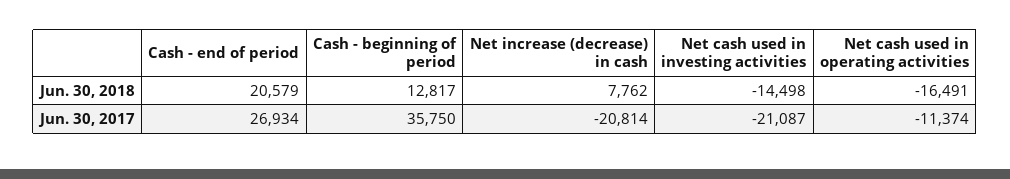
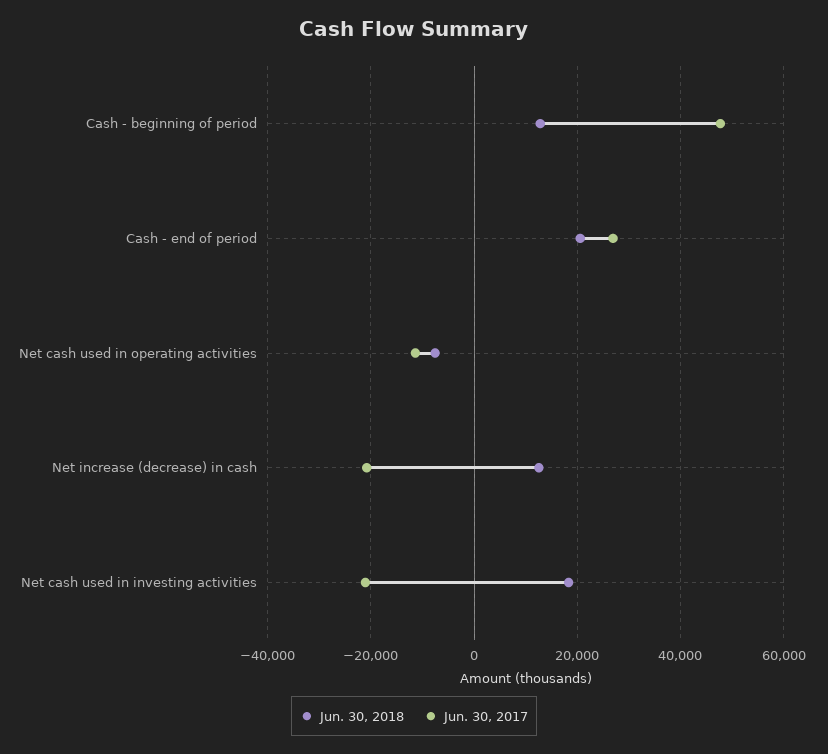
Jun. 30, 2018, Net increase (decrease) in cash: 7762 -> 12000
Jun. 30, 2018, Net cash used in investing activities: -14498 -> 18000
Jun. 30, 2018, Net cash used in operating activities: -16491 -> -8000
Jun. 30, 2017, Cash - beginning of period: 35750 -> 48000

